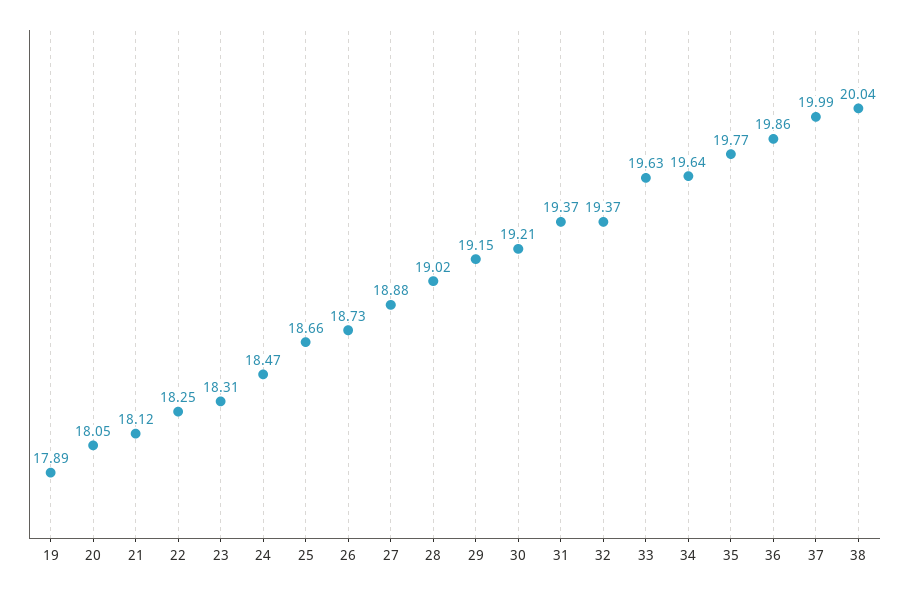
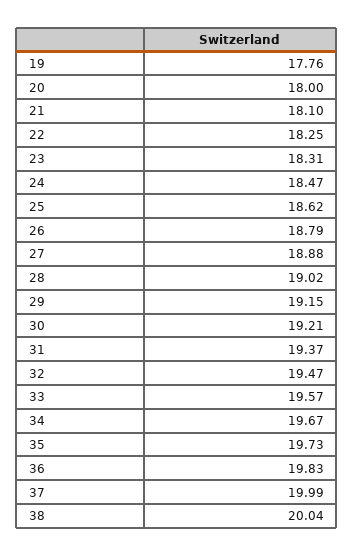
19: 17.89 -> 17.76
20: 18.05 -> 18
21: 18.12 -> 18.1
25: 18.66 -> 18.62
26: 18.73 -> 18.79
32: 19.37 -> 19.47
33: 19.63 -> 19.57
34: 19.64 -> 19.67
35: 19.77 -> 19.73
36: 19.86 -> 19.83

